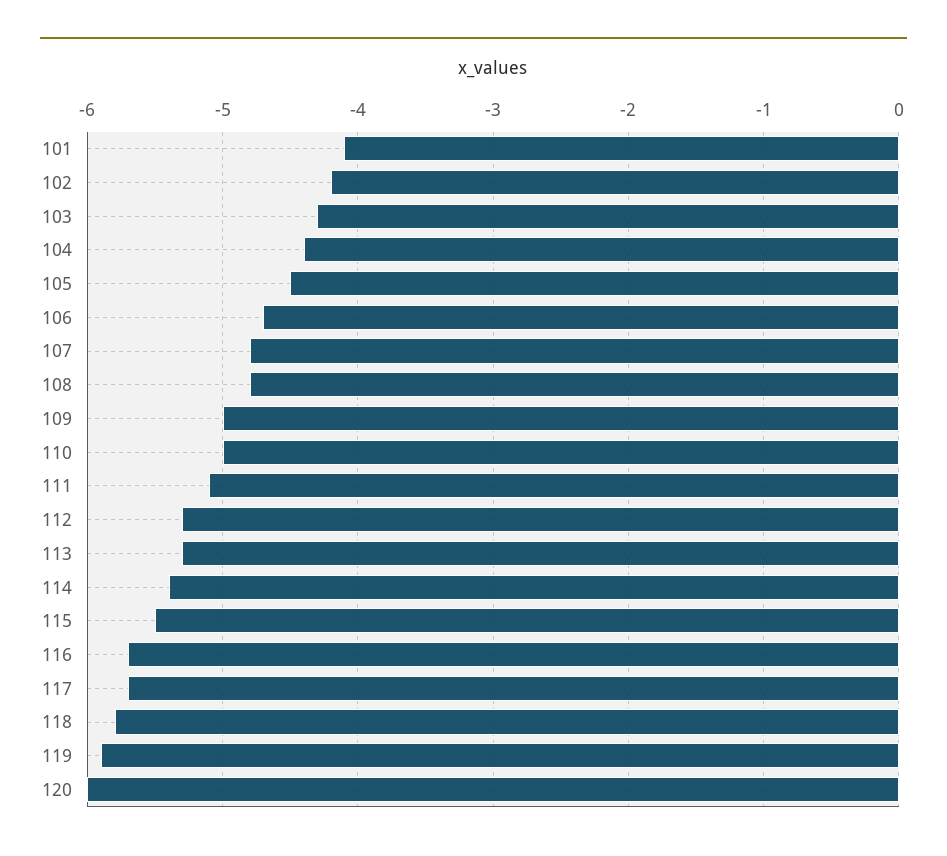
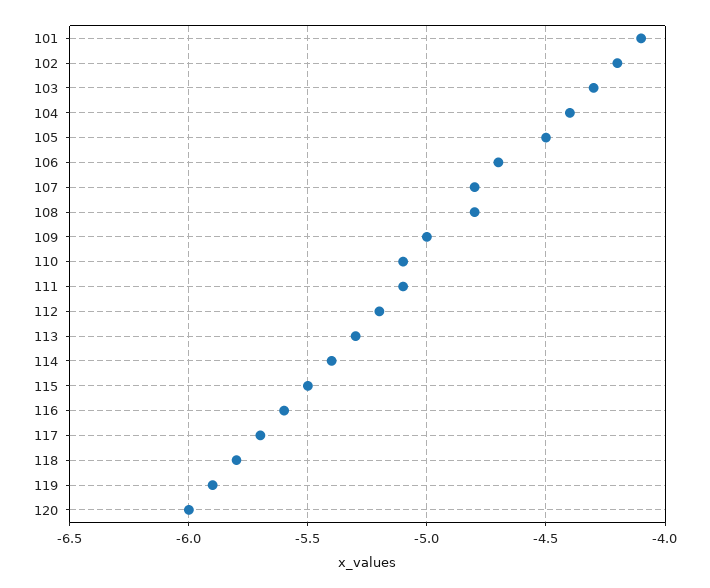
110: -5 -> -5.1
112: -5.3 -> -5.2
116: -5.7 -> -5.6

